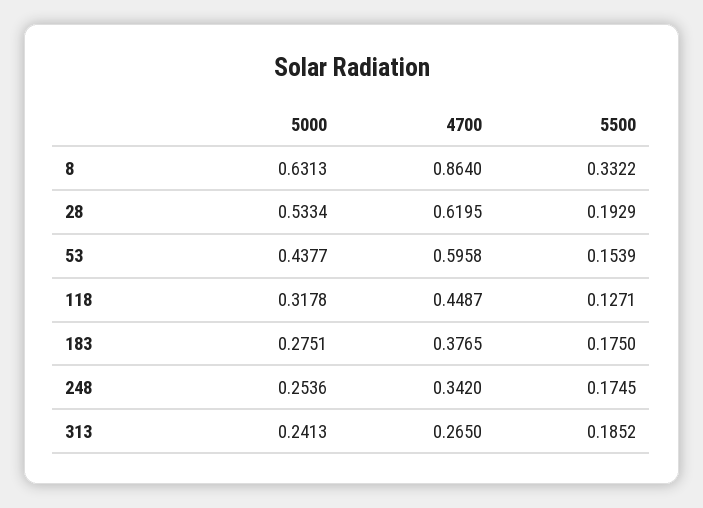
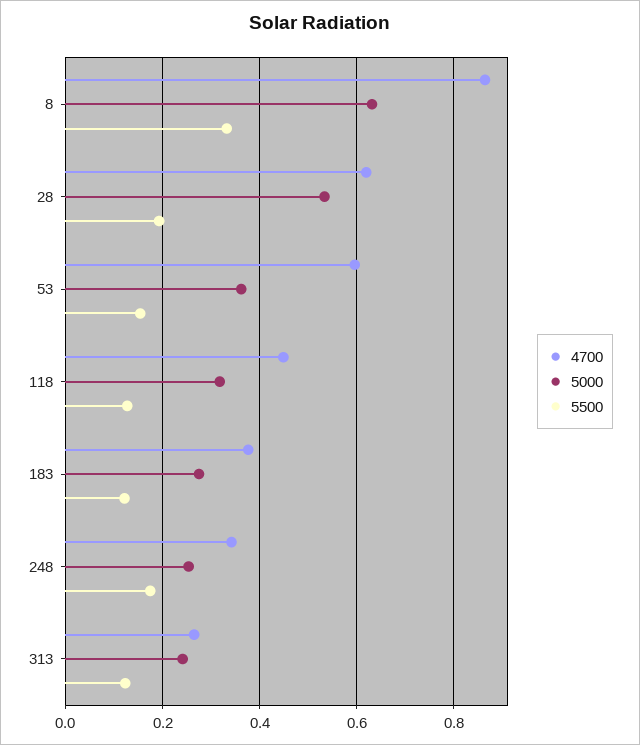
5000, 53: 0.4377 -> 0.36
5500, 183: 0.175 -> 0.12
5500, 313: 0.1852 -> 0.12

